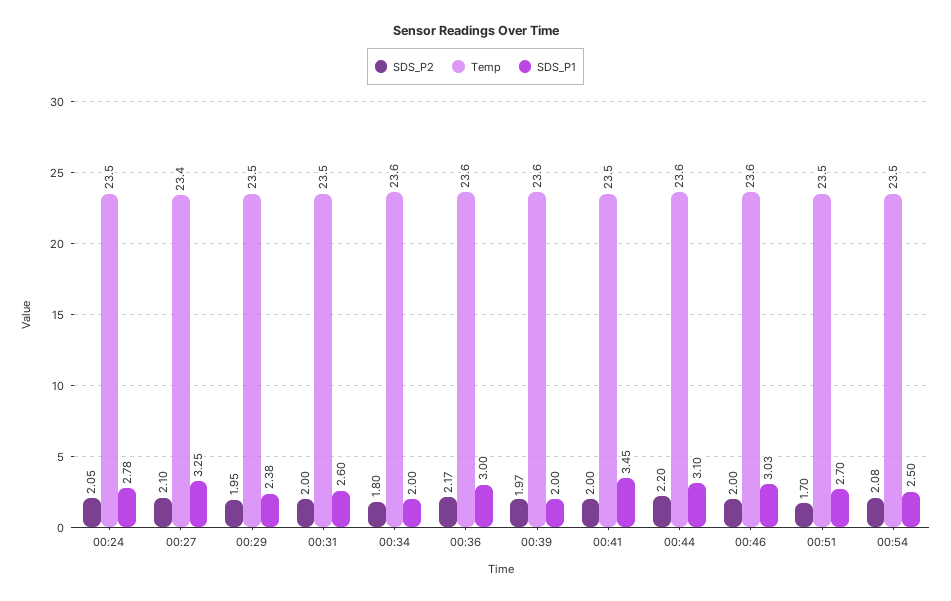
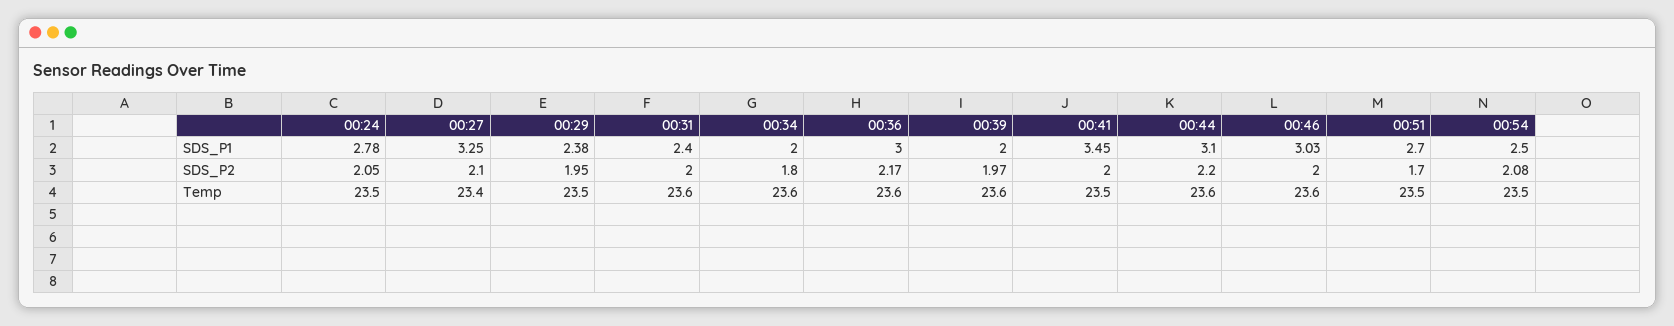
Temp, 00:31: 23.5 -> 23.6
SDS_P1, 00:31: 2.6 -> 2.4

